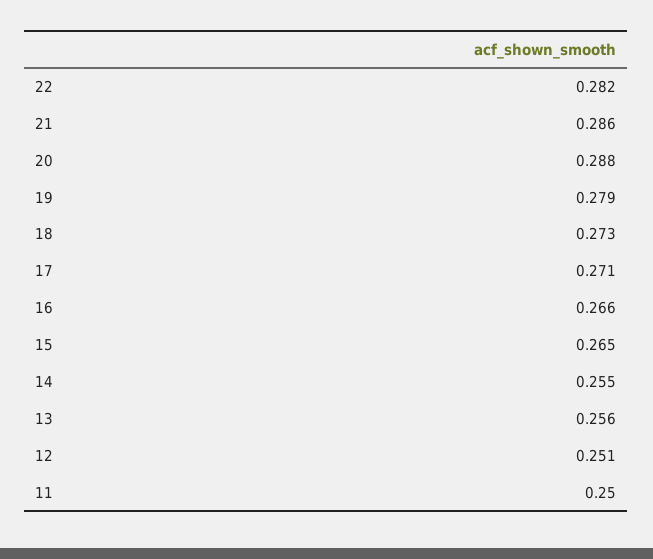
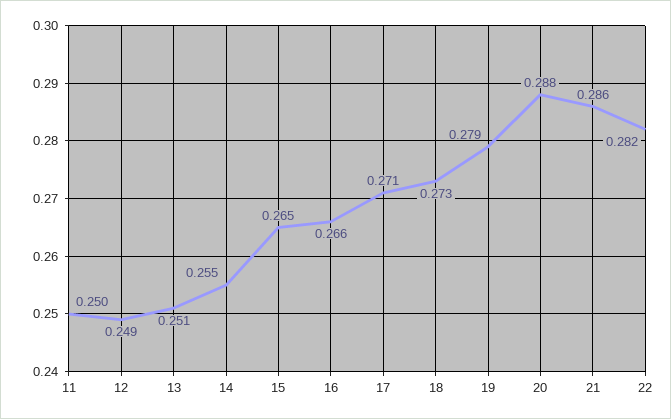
13: 0.256 -> 0.251
12: 0.251 -> 0.249

